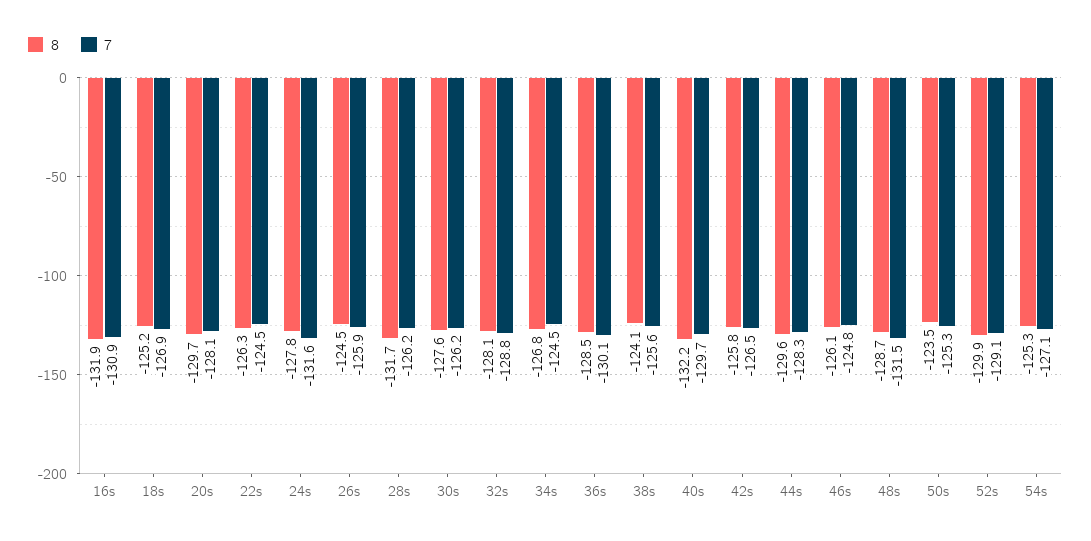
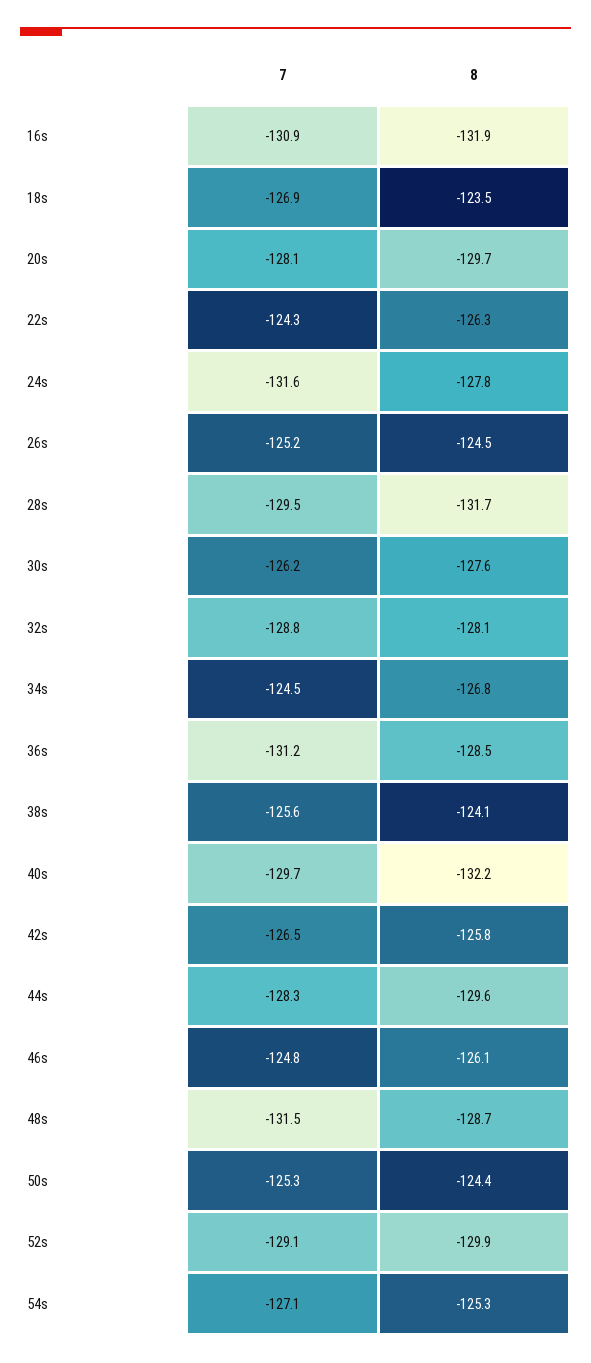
8, 18s: -125.2 -> -123.5
7, 22s: -124.5 -> -124.3
7, 26s: -125.9 -> -125.2
7, 28s: -126.2 -> -129.5
7, 36s: -130.1 -> -131.2
8, 50s: -123.5 -> -124.4

